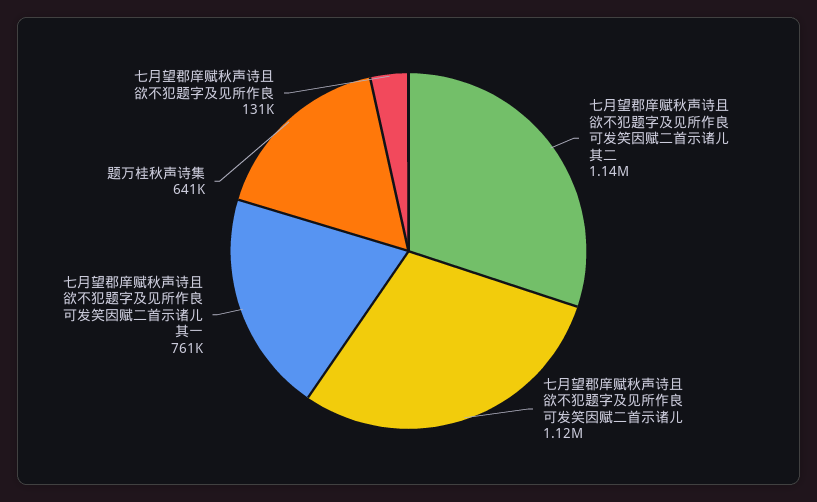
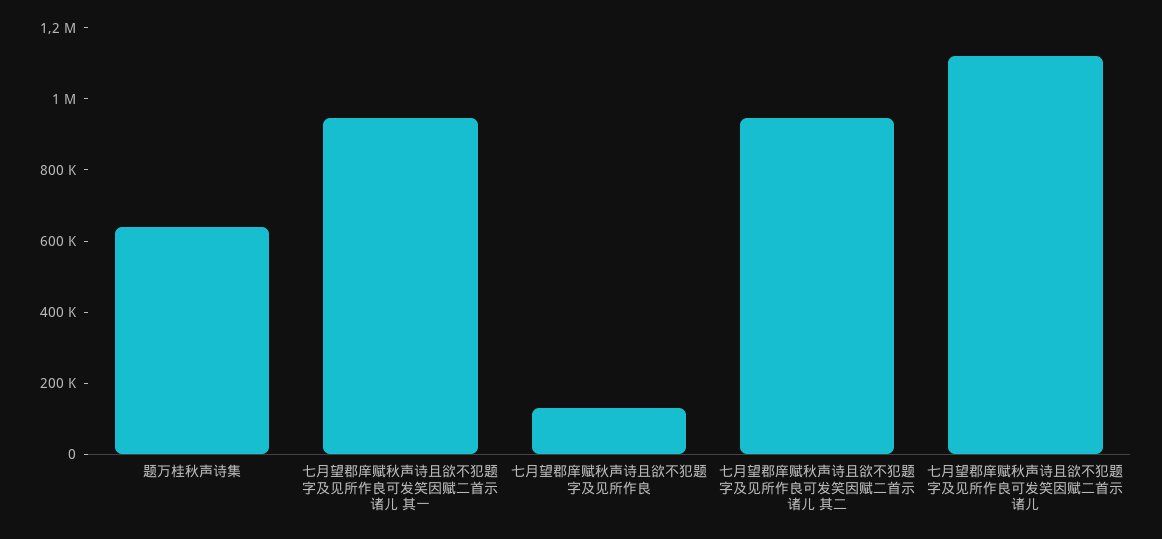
七月望郡庠赋秋声诗且欲不犯题字及见所作良可发笑因赋二首示诸儿 其二: 1140000 -> 950000
七月望郡庠赋秋声诗且欲不犯题字及见所作良可发笑因赋二首示诸儿 其一: 761000 -> 950000

